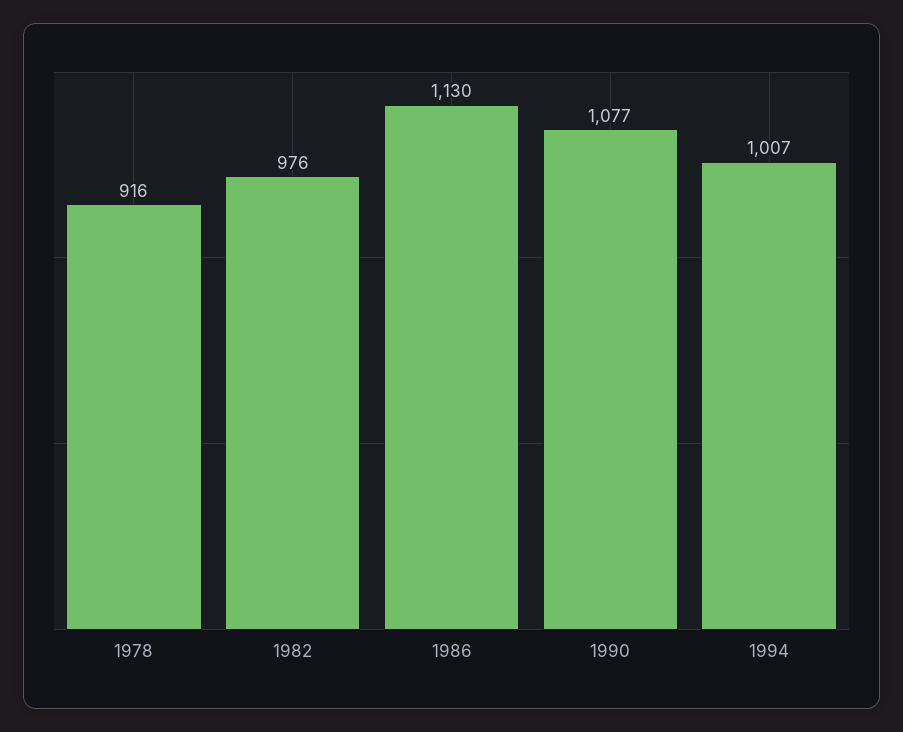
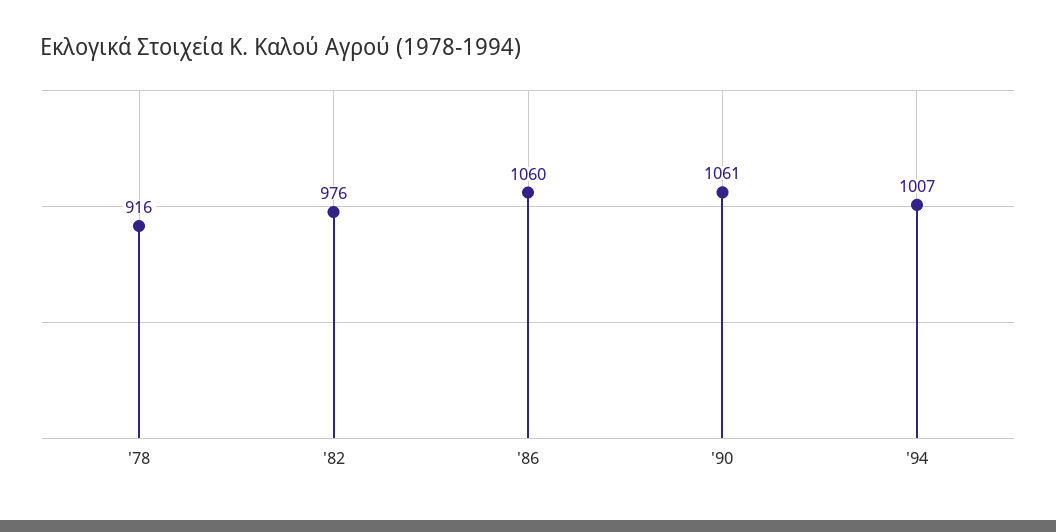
1986: 1130 -> 1060
1990: 1077 -> 1061

